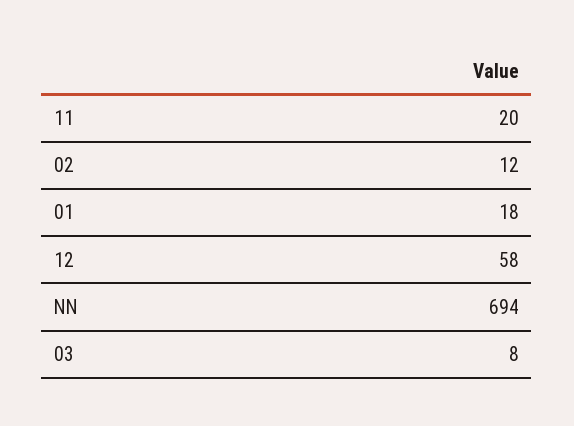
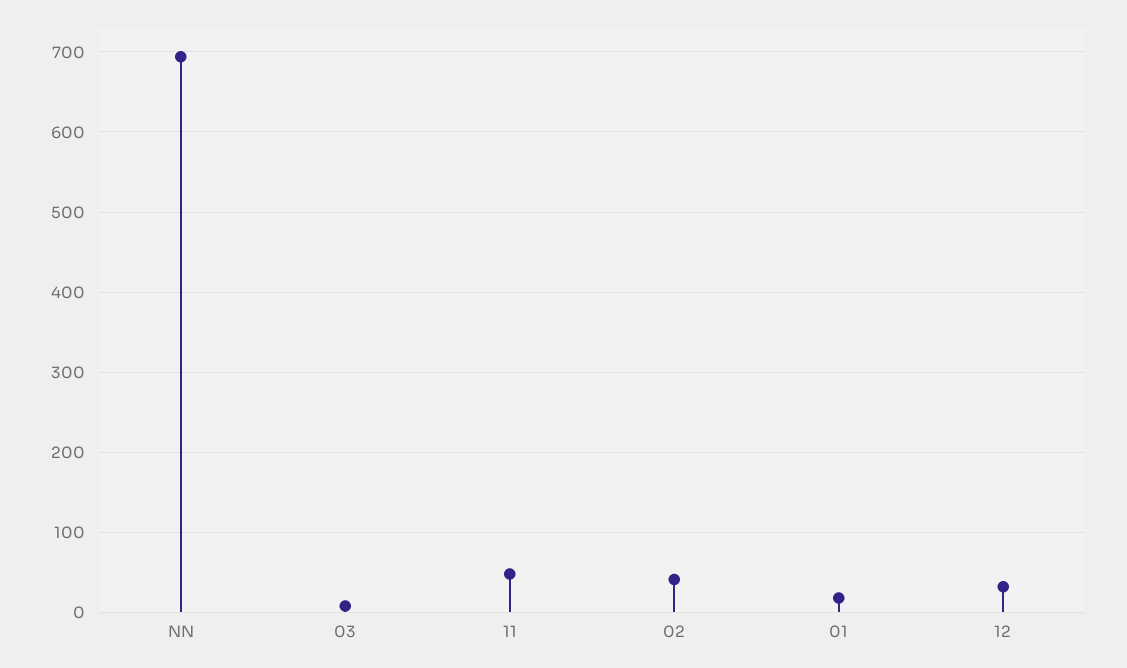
11: 20 -> 50
02: 12 -> 40
12: 58 -> 30

